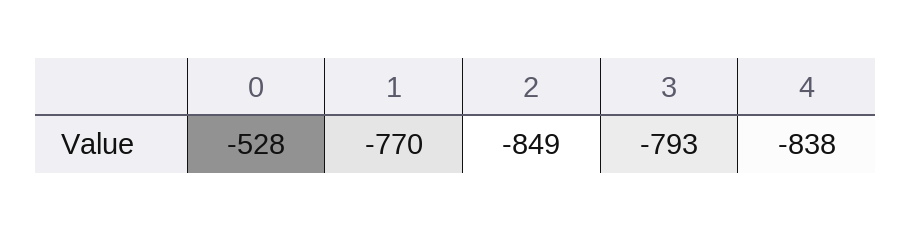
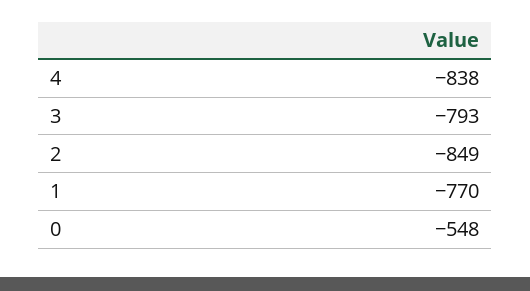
0: -528 -> -548

